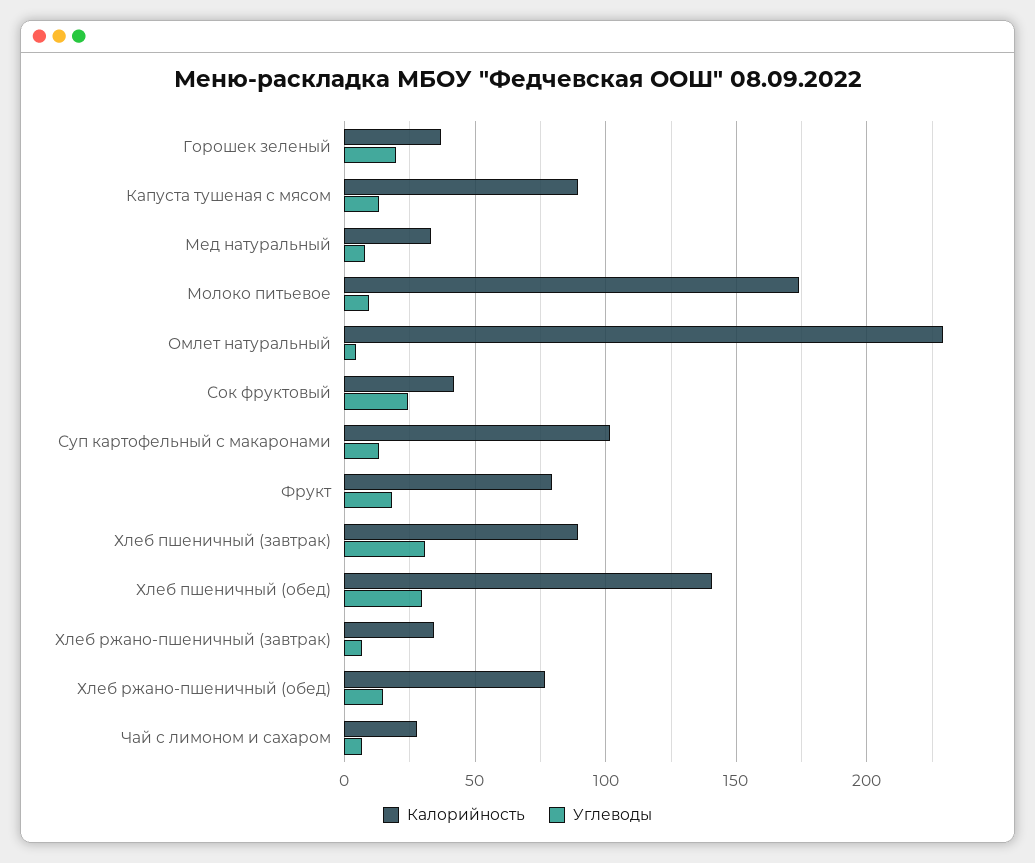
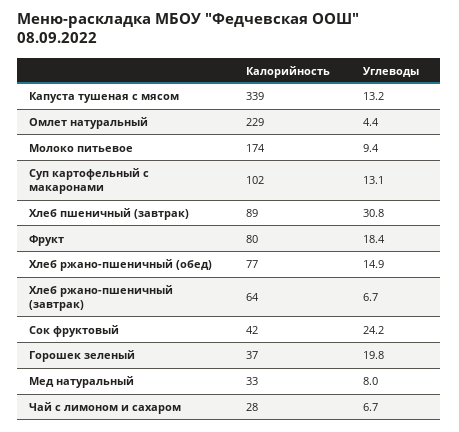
Калорийность, Капуста тушеная с мясом: 90 -> 339
Калорийность, Хлеб пшеничный (обед): 140 -> none
Углеводы, Хлеб пшеничный (обед): 30 -> none
Калорийность, Хлеб ржано-пшеничный (завтрак): 35 -> 64

